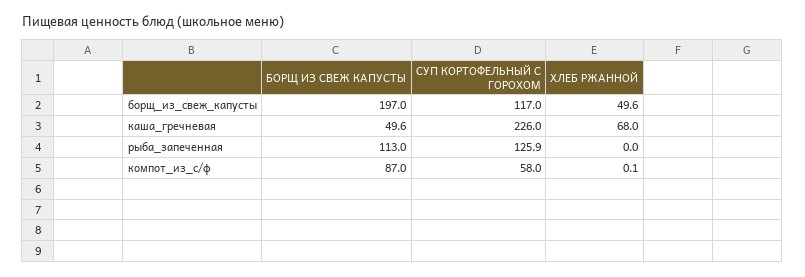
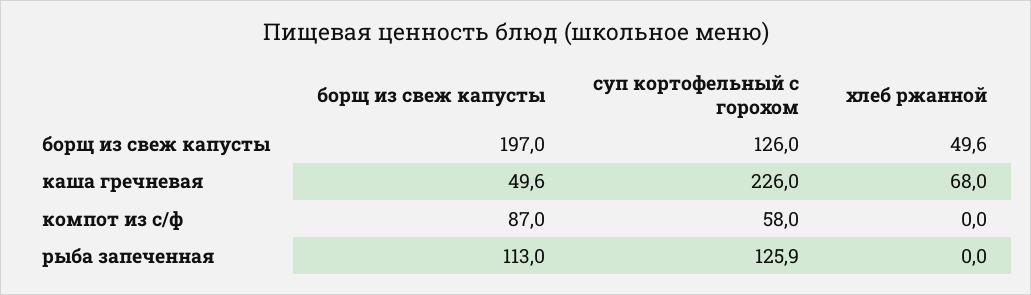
СУП КОРТОФЕЛЬНЫЙ С ГОРОХОМ, борщ_из_свеж_капусты: 117 -> 126
ХЛЕБ РЖАННОЙ, компот_из_с/ф: 0.1 -> 0

